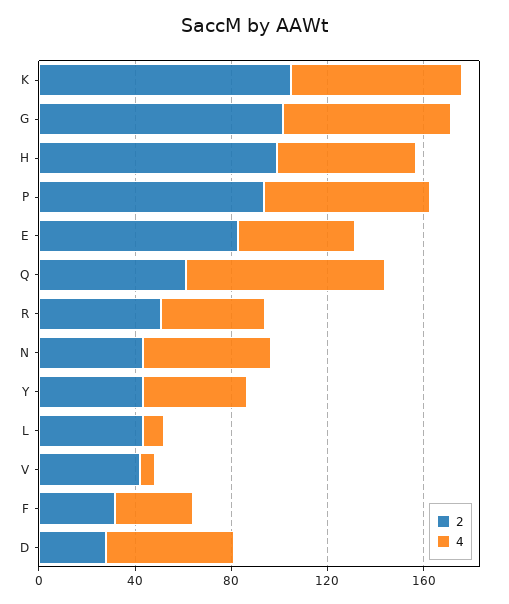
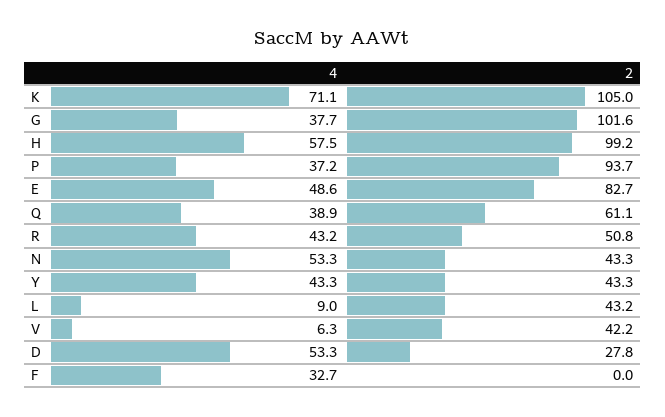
4, G: 70 -> 37.7
4, P: 70 -> 37.2
4, Q: 80 -> 38.9
2, F: 30 -> 0

